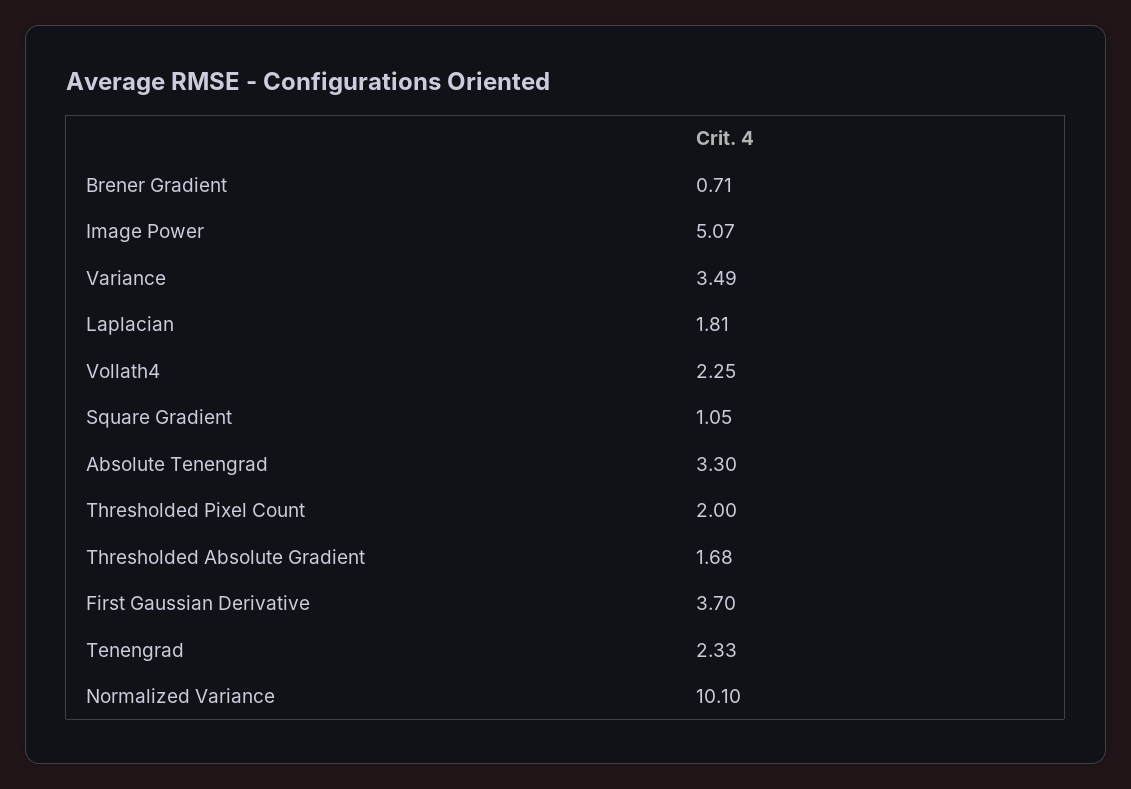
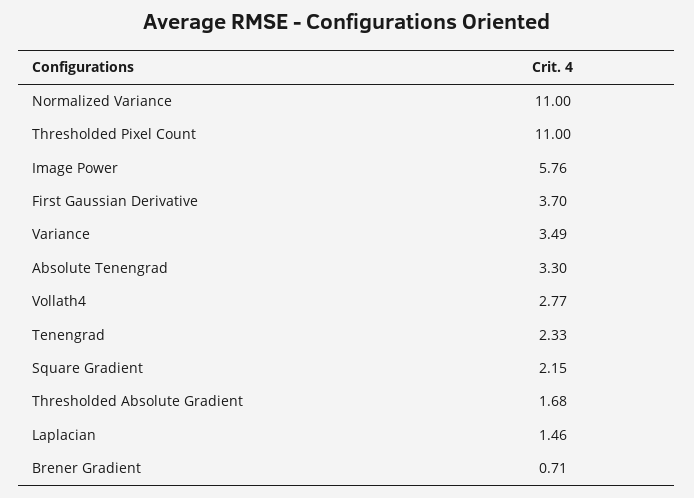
Image Power: 5.07 -> 5.76
Laplacian: 1.81 -> 1.46
Vollath4: 2.25 -> 2.77
Square Gradient: 1.05 -> 2.15
Thresholded Pixel Count: 2 -> 11
Normalized Variance: 10.1 -> 11

